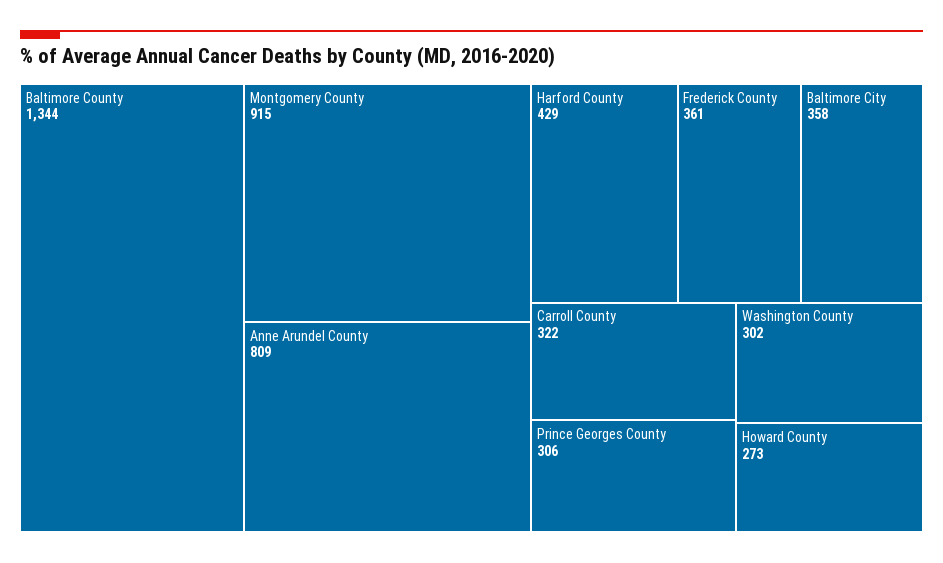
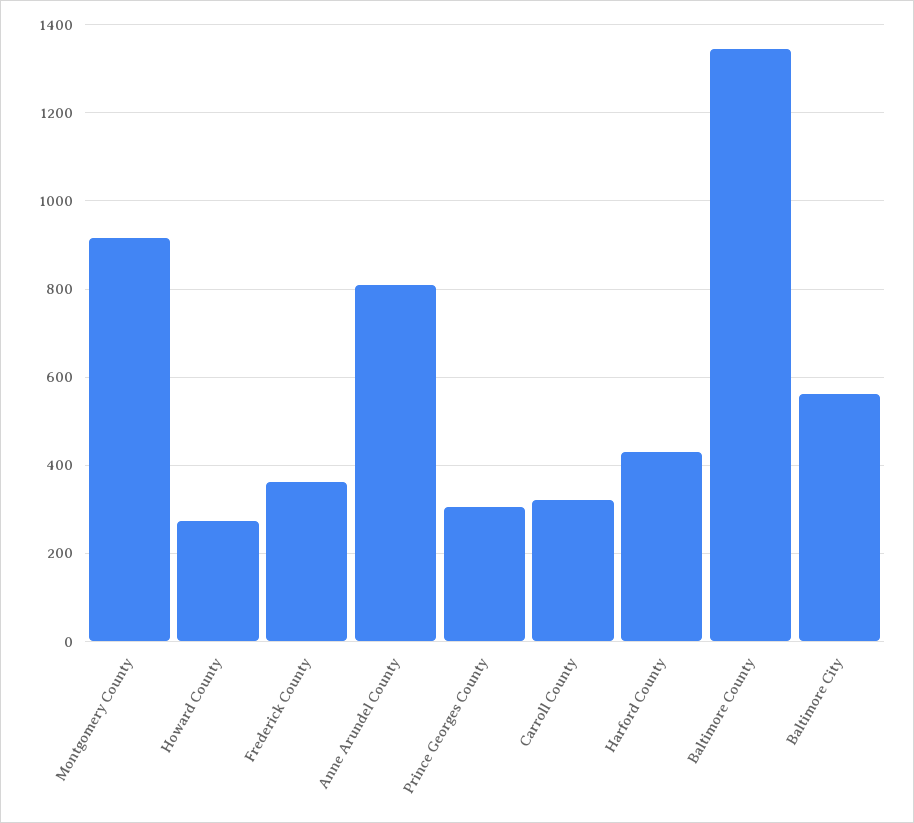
Baltimore City: 358 -> 560
Washington County: 302 -> none

